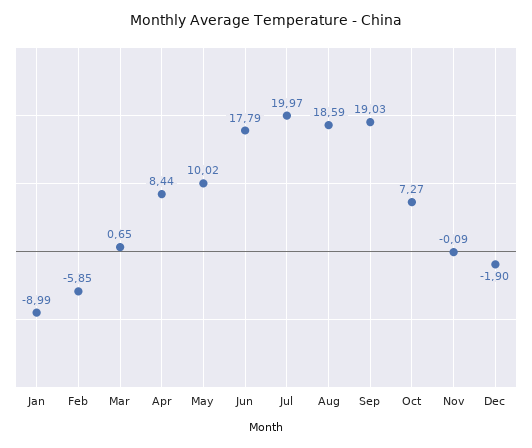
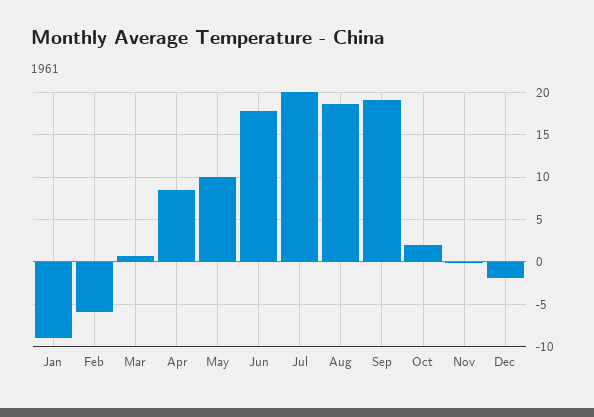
Oct: 7.27 -> 2

